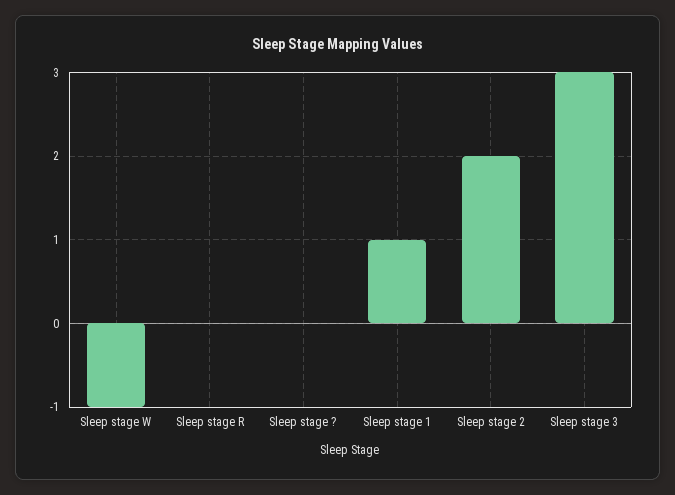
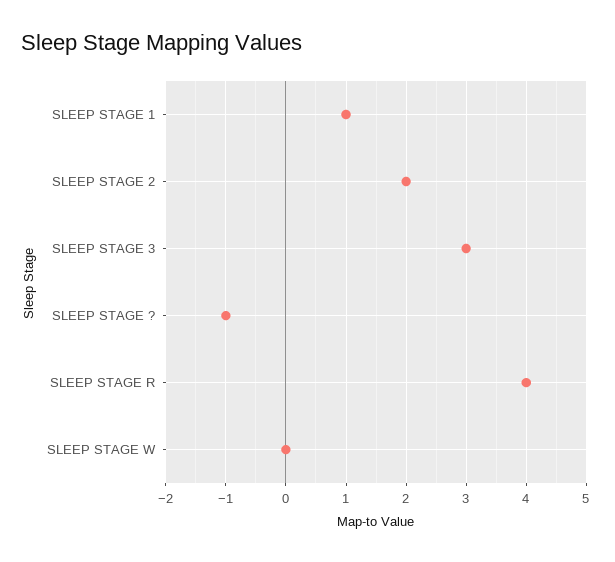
Sleep stage W: -1 -> 0
Sleep stage R: 0 -> 4
Sleep stage ?: 0 -> -1

